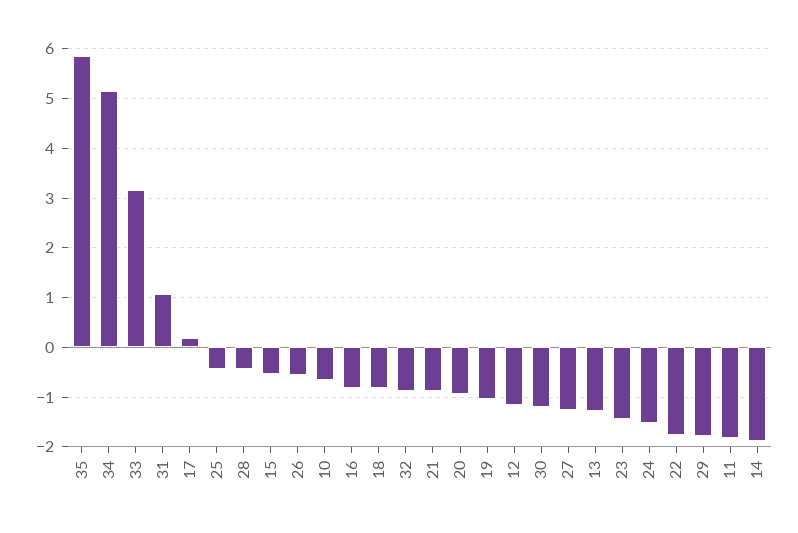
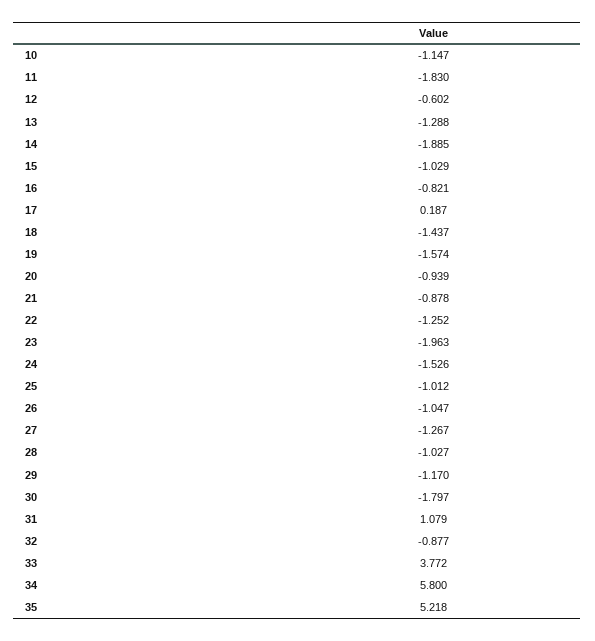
35: 5.8 -> 5.218
34: 5.2 -> 5.8
33: 3.2 -> 3.772
25: -0.4 -> -1.012
28: -0.4 -> -1.027
15: -0.6 -> -1.029
26: -0.6 -> -1.047
10: -0.6 -> -1.147
18: -0.8 -> -1.437
19: -1 -> -1.574
12: -1.2 -> -0.602
30: -1.2 -> -1.797
23: -1.4 -> -1.963
22: -1.8 -> -1.252
29: -1.8 -> -1.17

